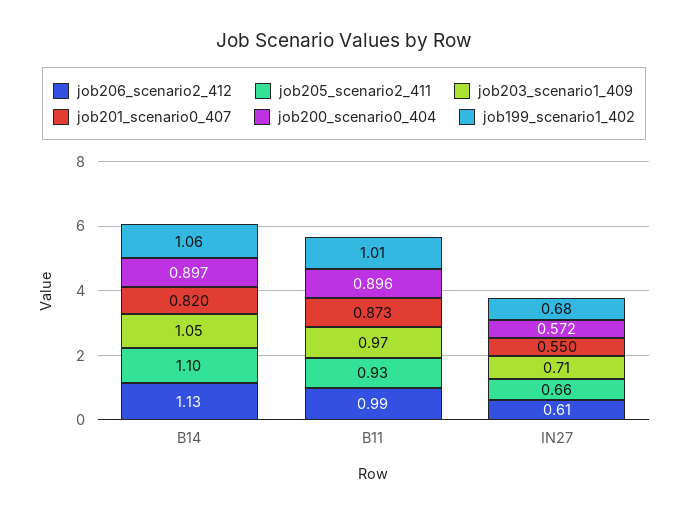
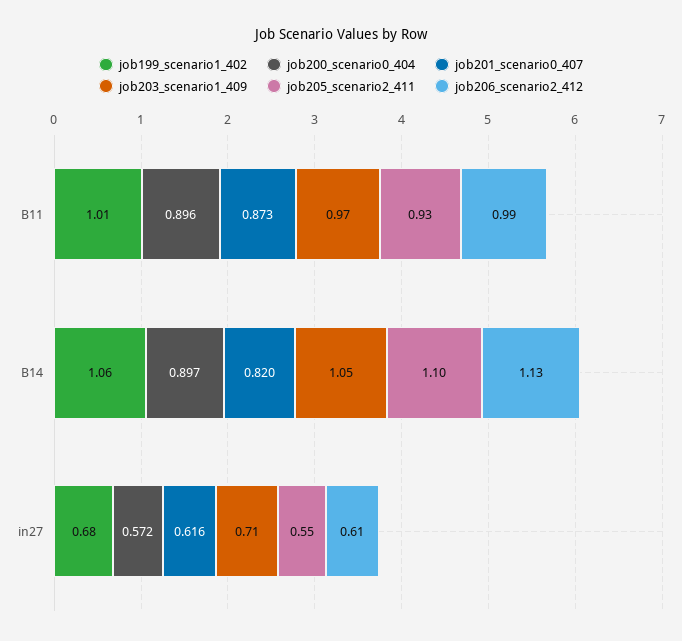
job205_scenario2_411, IN27: 0.66 -> 0.55
job201_scenario0_407, IN27: 0.55 -> 0.616

